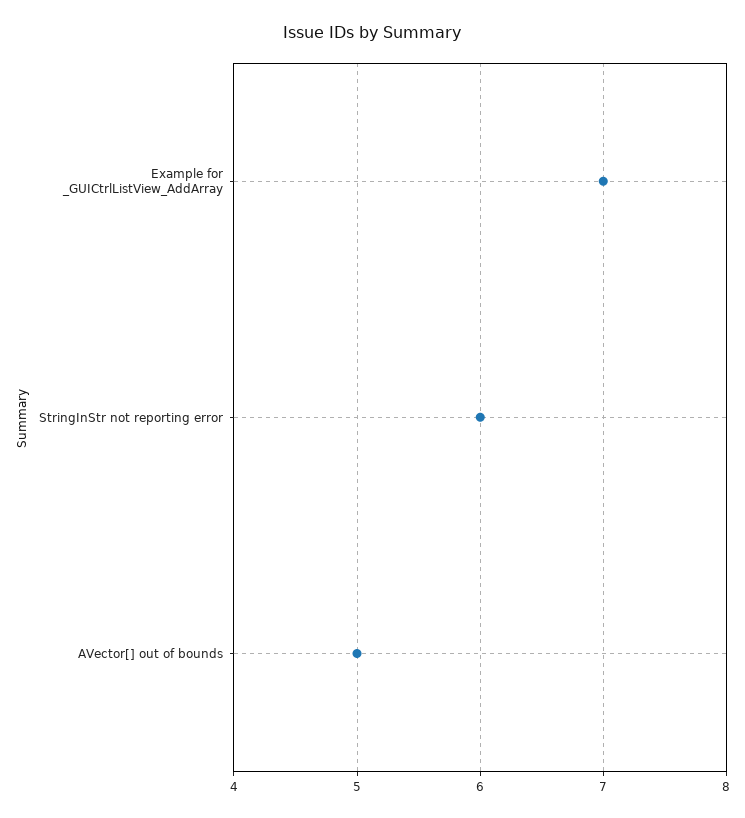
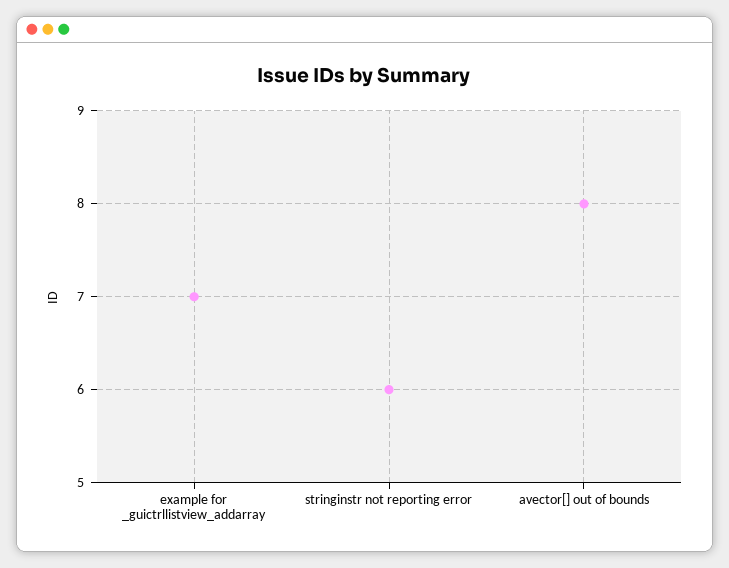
AVector[] out of bounds: 5 -> 8

